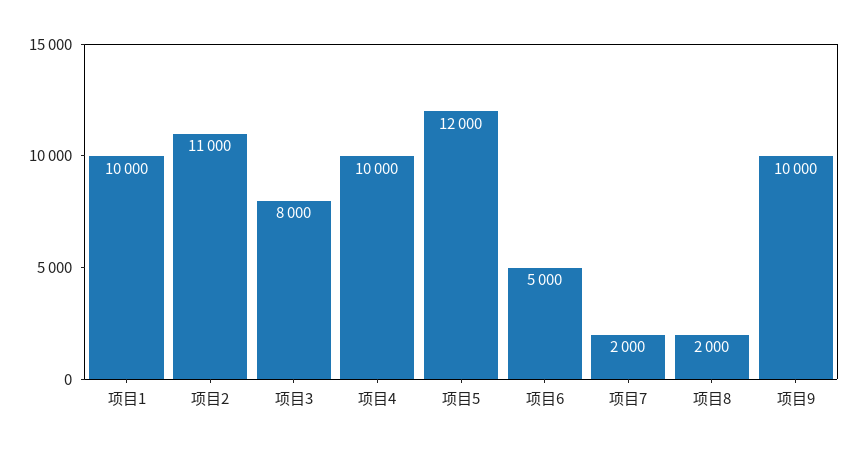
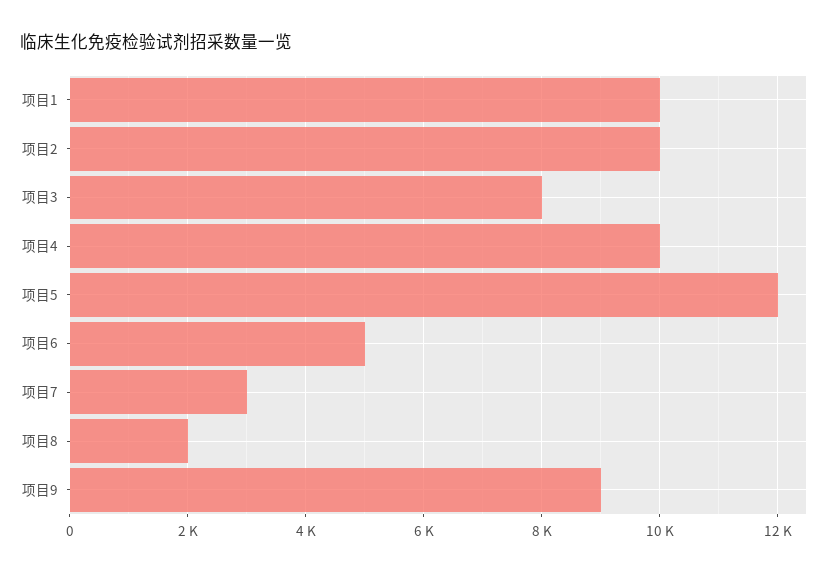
项目2: 11000 -> 10000
项目7: 2000 -> 3000
项目9: 10000 -> 9000

